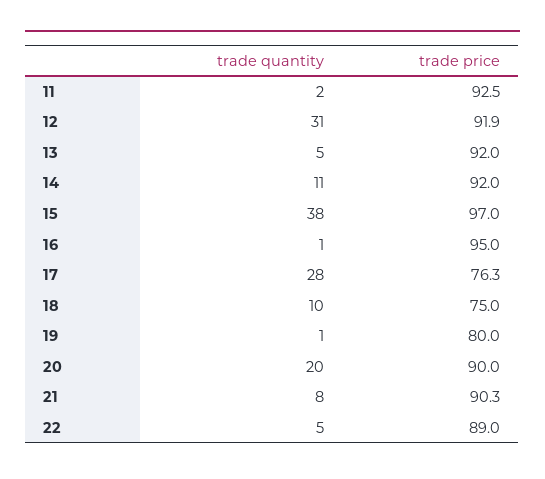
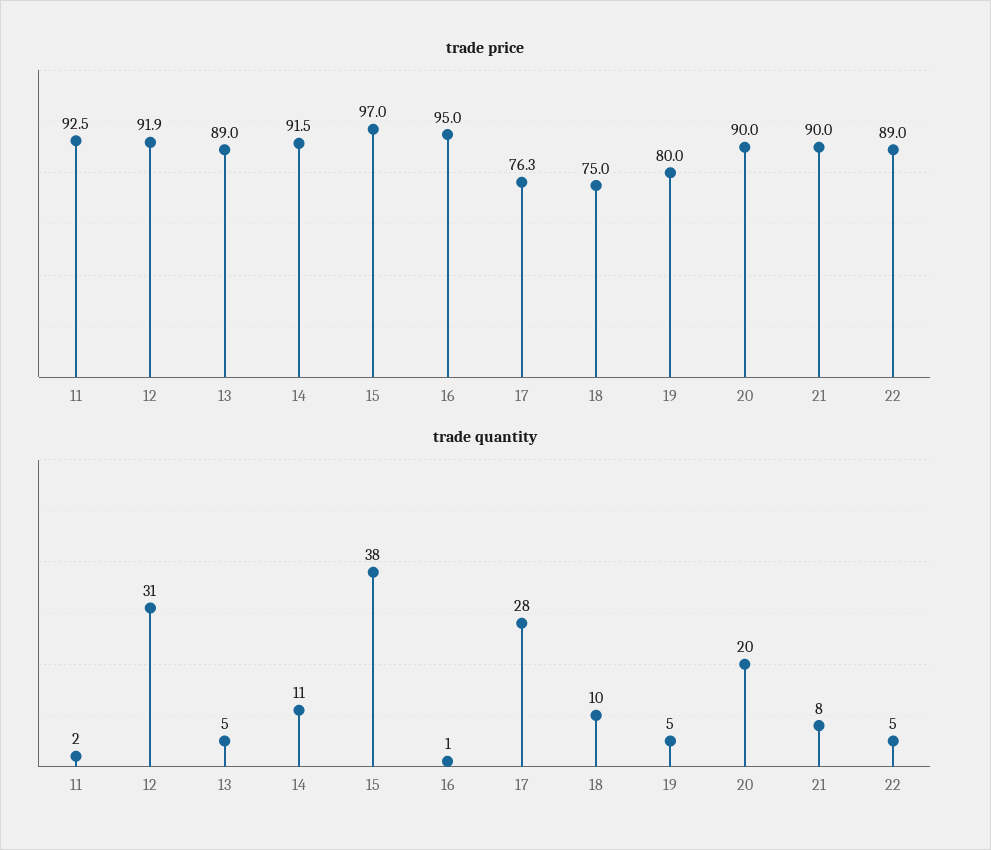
trade price, 13: 92 -> 89
trade price, 14: 92 -> 91.5
trade quantity, 19: 1 -> 5
trade price, 21: 90.3 -> 90

